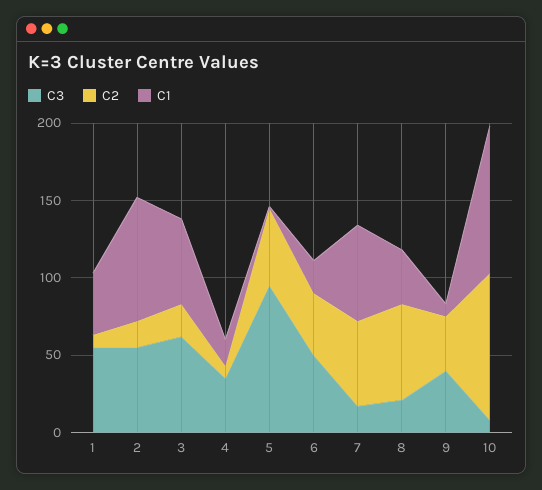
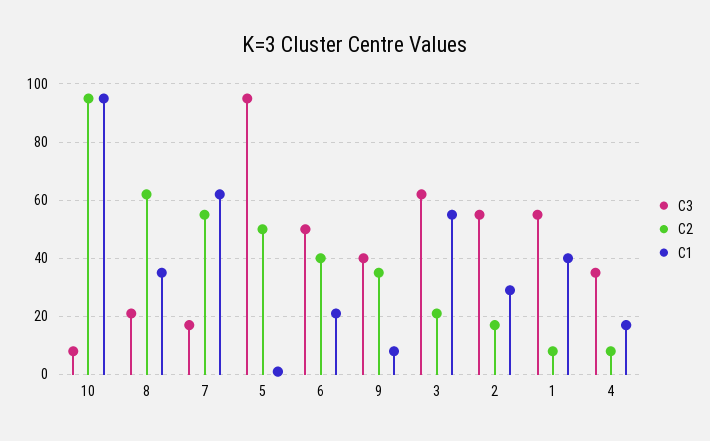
C1, 2: 80 -> 30

